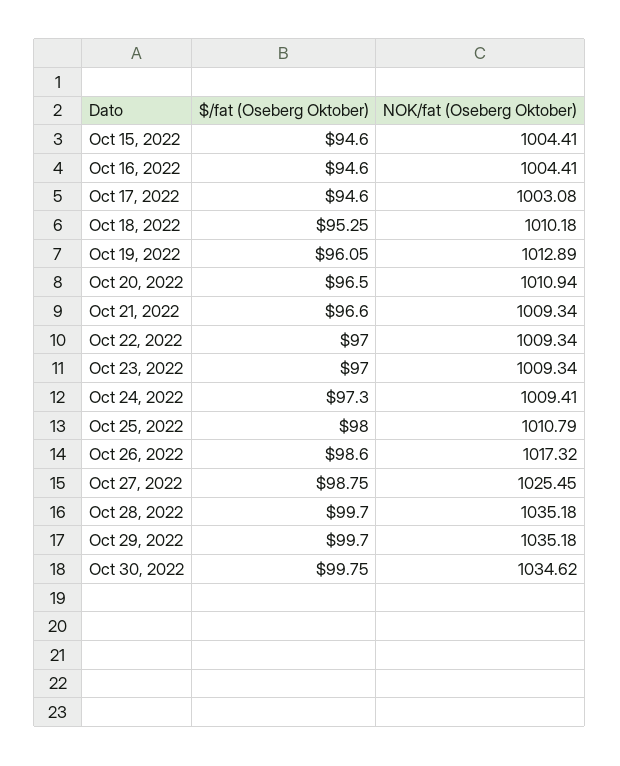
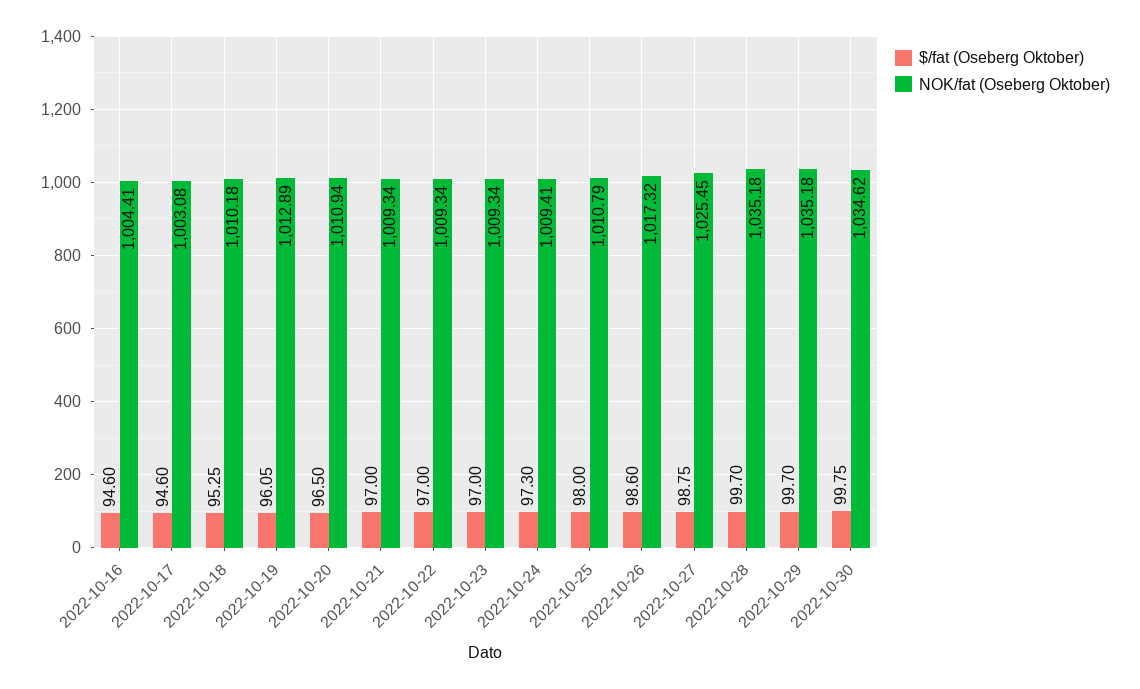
$/fat (Oseberg Oktober), Oct 15, 2022: 94.6 -> none
NOK/fat (Oseberg Oktober), Oct 15, 2022: 1004.41 -> none
$/fat (Oseberg Oktober), Oct 21, 2022: 96.6 -> 97

